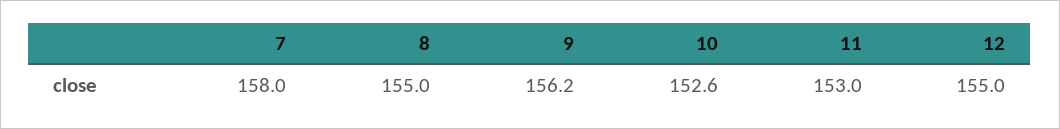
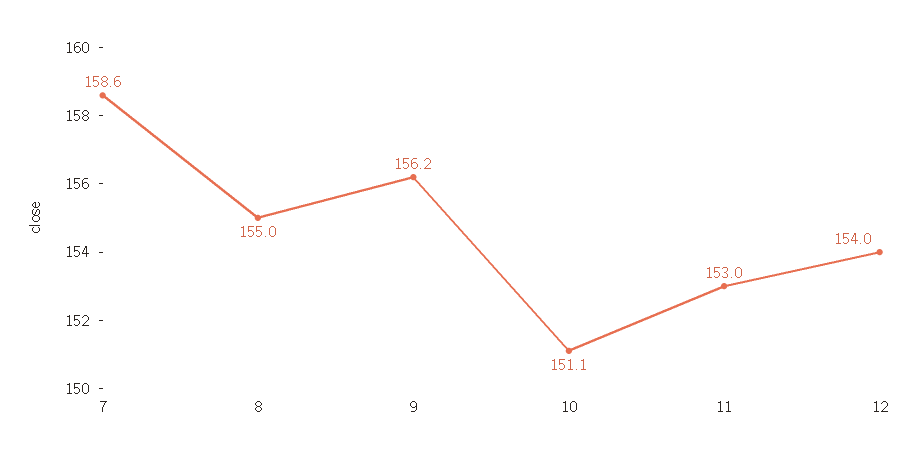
7: 158 -> 158.6
10: 152.6 -> 151.1
12: 155 -> 154

